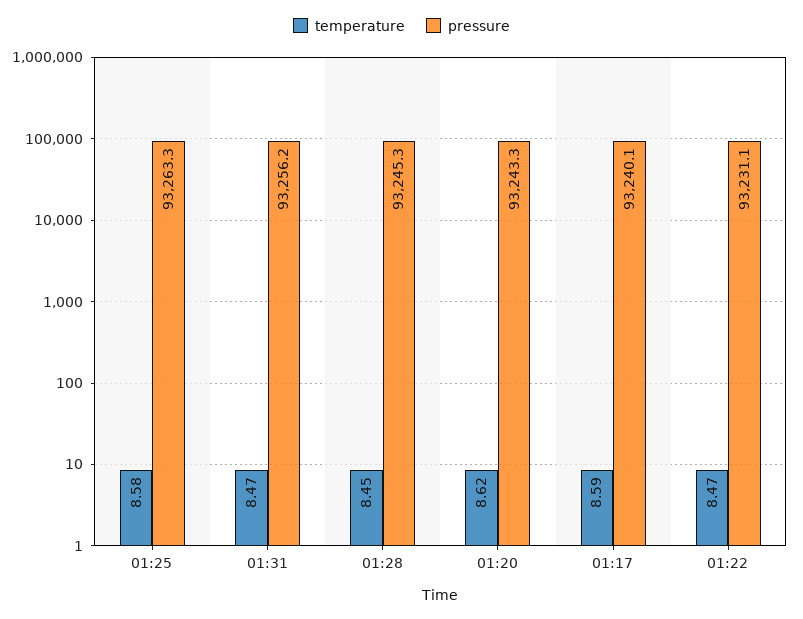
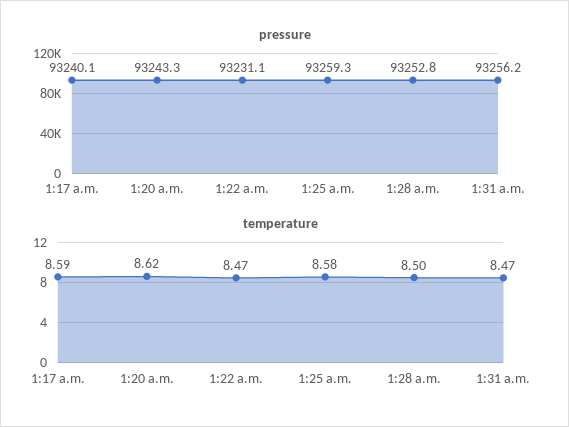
pressure, 01:25: 93263.3 -> 93259.3
temperature, 01:28: 8.45 -> 8.5
pressure, 01:28: 93245.3 -> 93252.8

